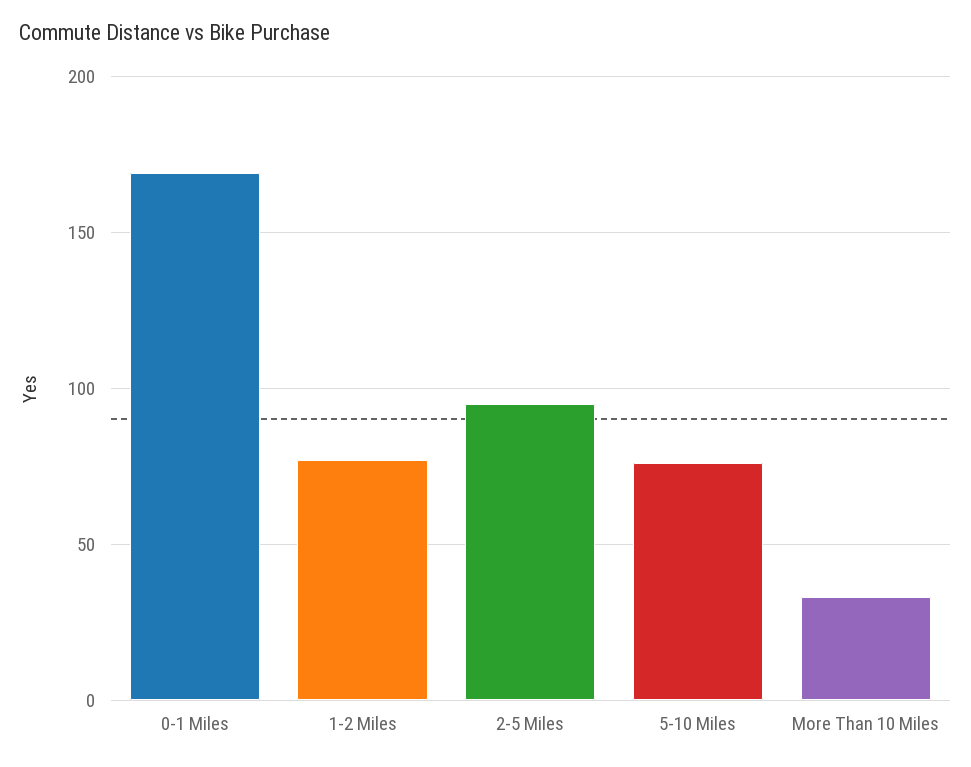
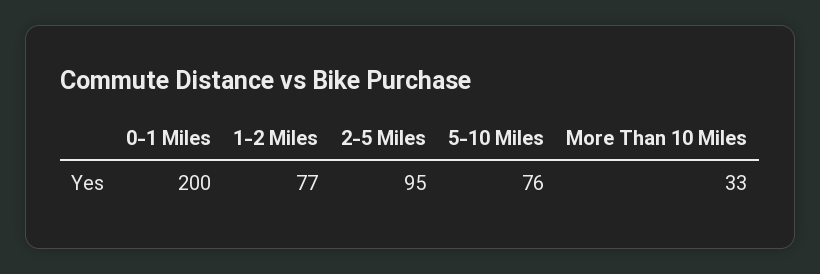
0-1 Miles: 170 -> 200

